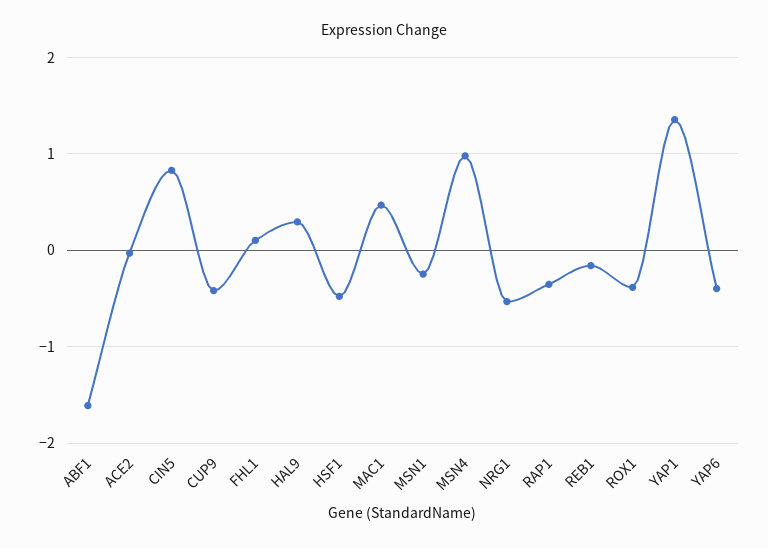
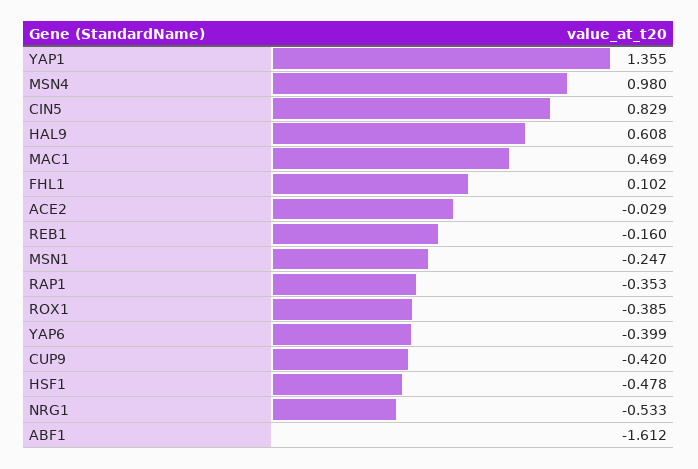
HAL9: 0.3 -> 0.608

